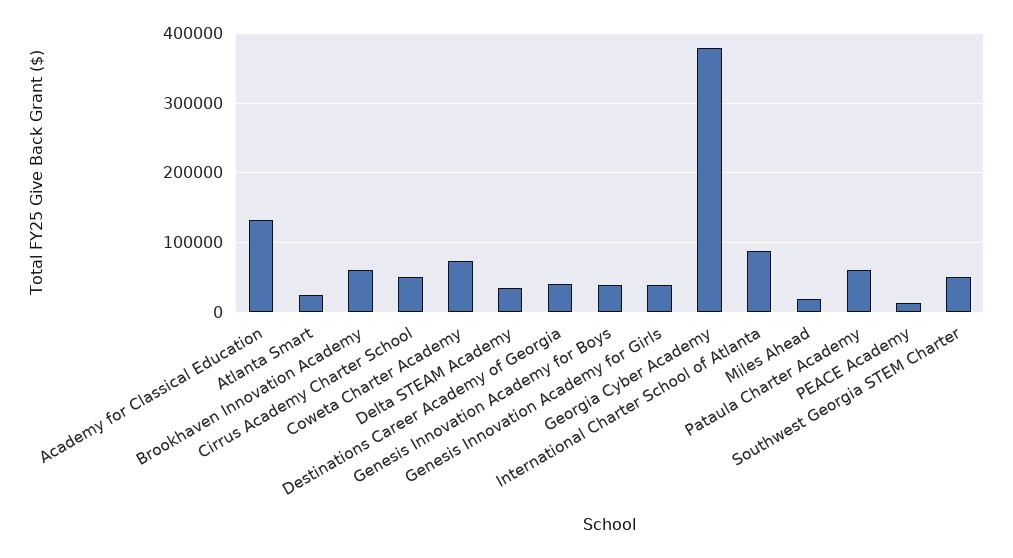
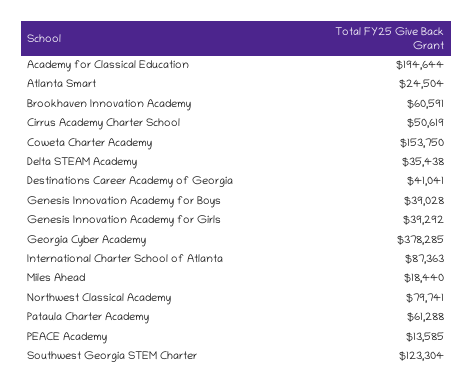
Academy for Classical Education: 130000 -> 194644
Coweta Charter Academy: 70000 -> 153750
Southwest Georgia STEM Charter: 50000 -> 123304
Northwest Classical Academy: none -> 79741

